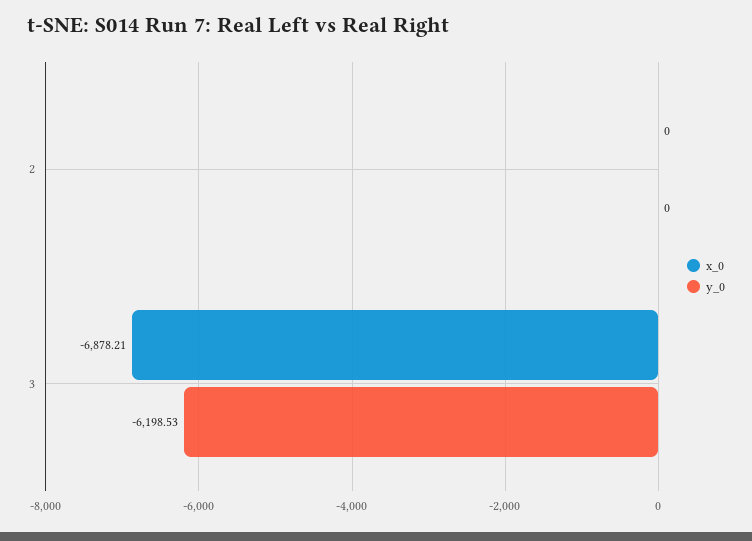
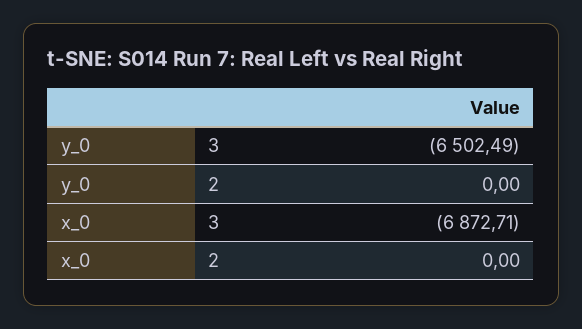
x_0, 3: -6878.21 -> -6872.71
y_0, 3: -6198.53 -> -6502.49

